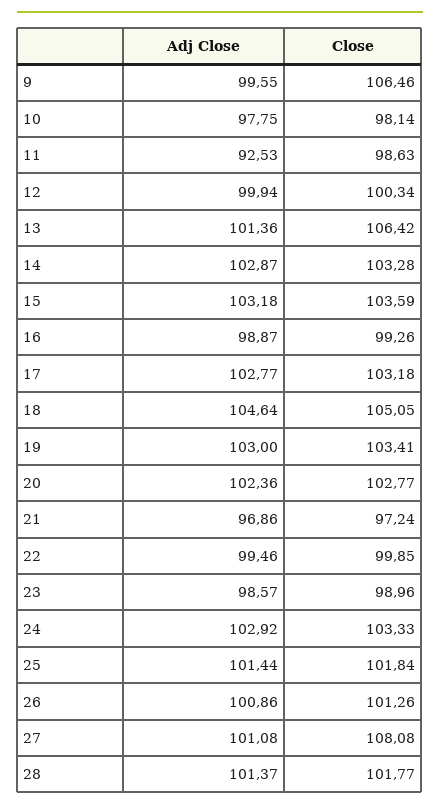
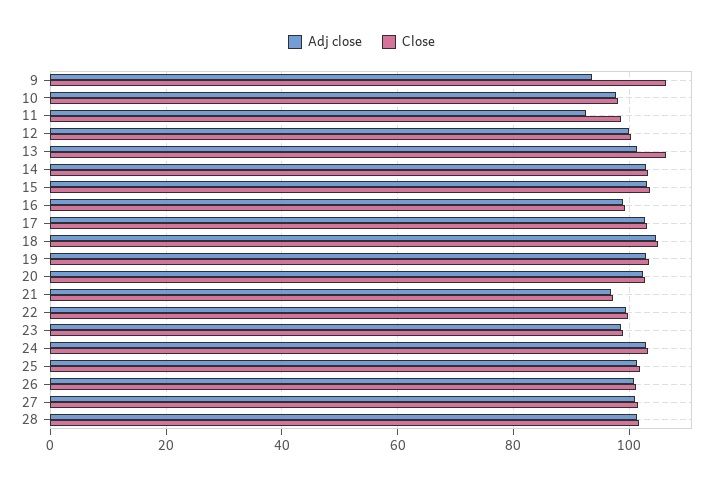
Adj Close, 9: 99.55 -> 94
Close, 27: 108.08 -> 102

